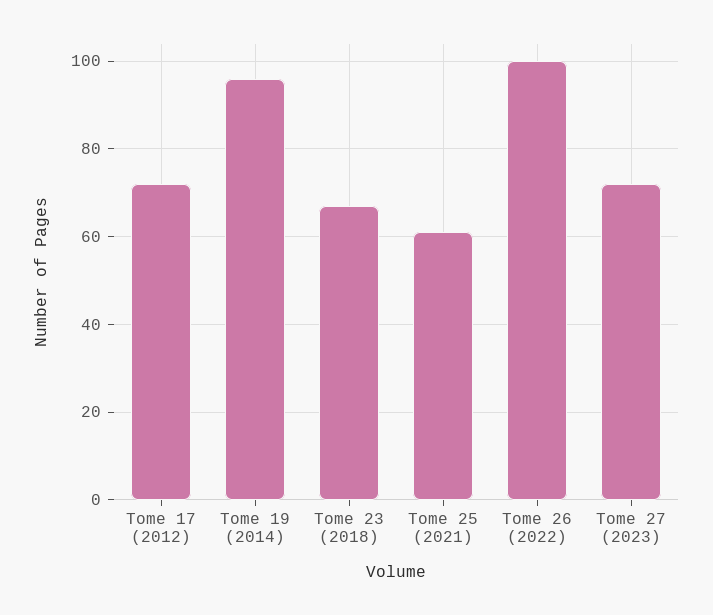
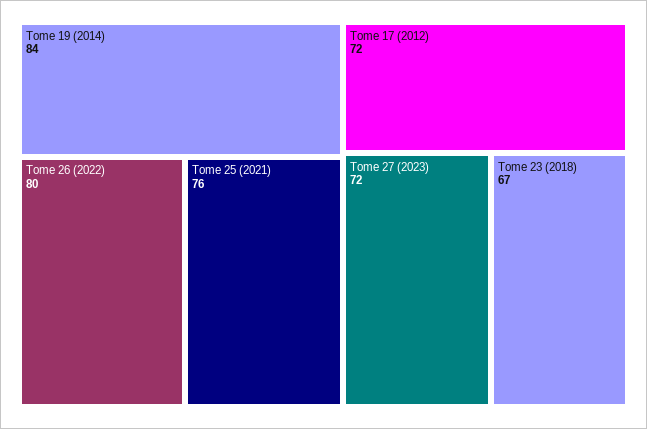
Tome 19 (2014): 95 -> 84
Tome 25 (2021): 60 -> 76
Tome 26 (2022): 100 -> 80

